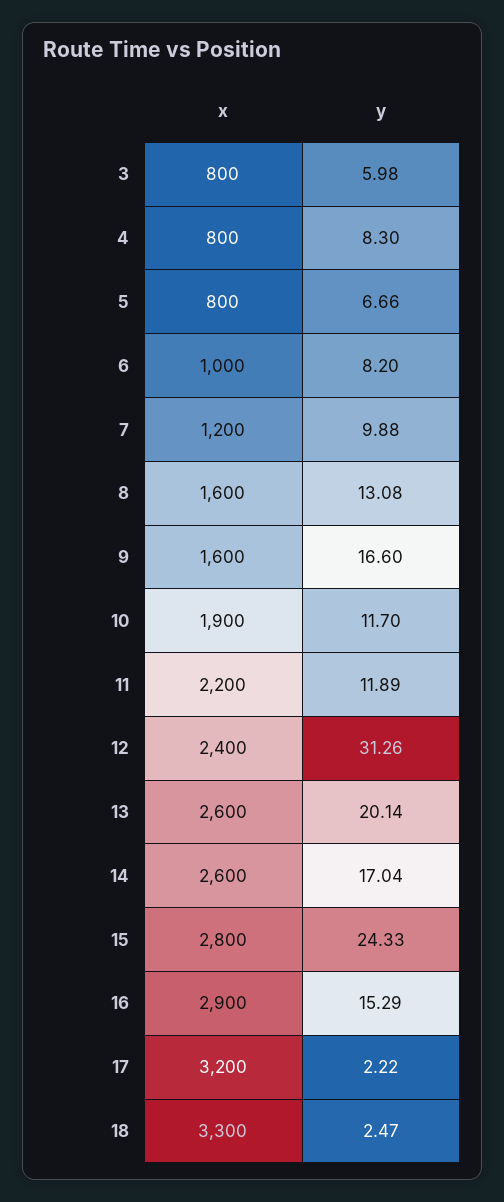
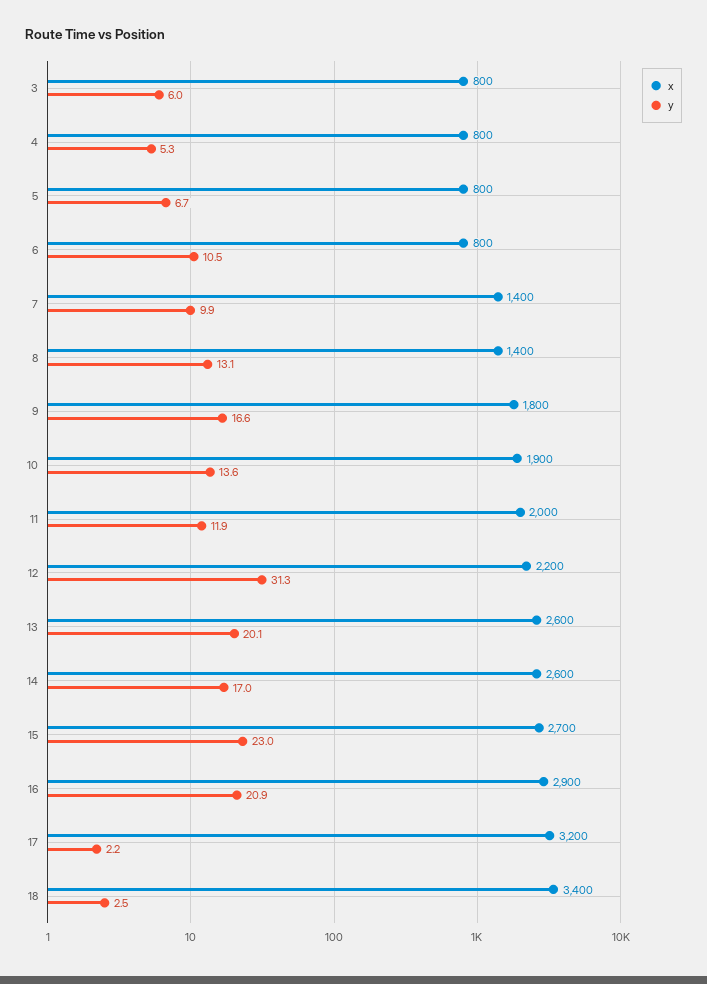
y, 4: 8.3 -> 5.3
x, 6: 1000 -> 800
y, 6: 8.2 -> 10.5
x, 7: 1200 -> 1400
x, 8: 1600 -> 1400
x, 9: 1600 -> 1800
y, 10: 11.7 -> 13.6
x, 11: 2200 -> 2000
x, 12: 2400 -> 2200
x, 15: 2800 -> 2700
y, 15: 24.33 -> 23
y, 16: 15.29 -> 20.9
x, 18: 3300 -> 3400

